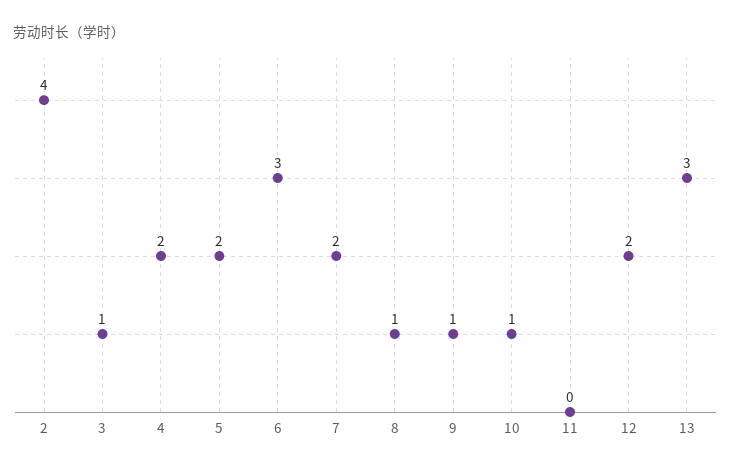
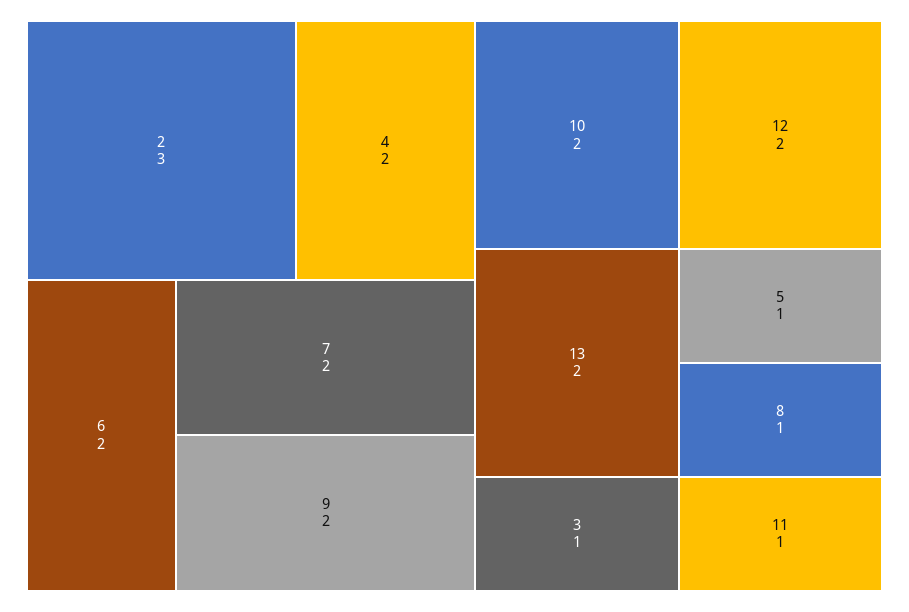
2: 4 -> 3
5: 2 -> 1
6: 3 -> 2
9: 1 -> 2
10: 1 -> 2
11: 0 -> 1
13: 3 -> 2

